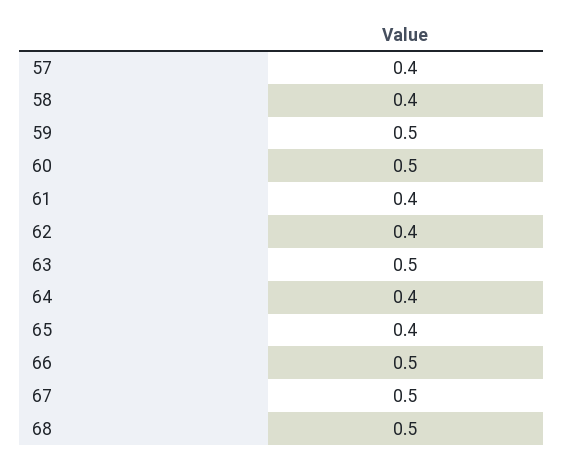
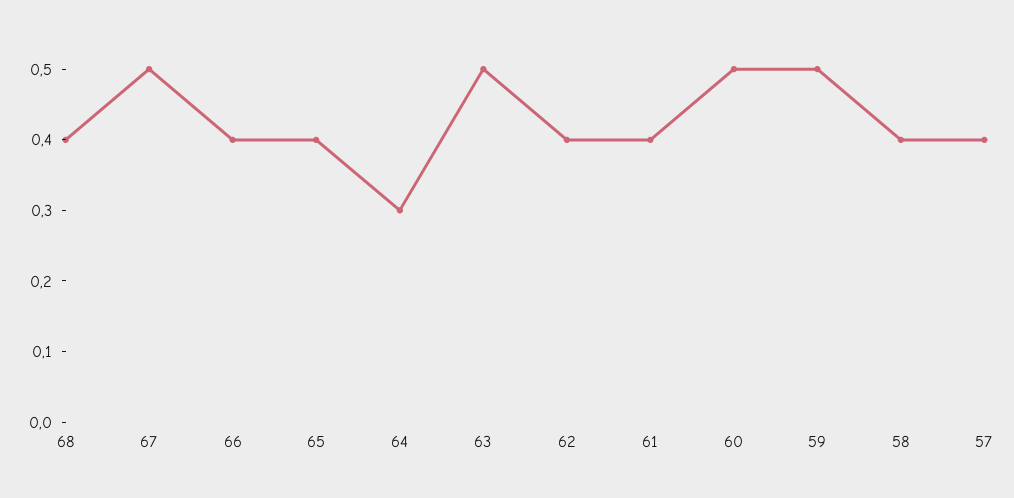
64: 0.4 -> 0.3
66: 0.5 -> 0.4
68: 0.5 -> 0.4

